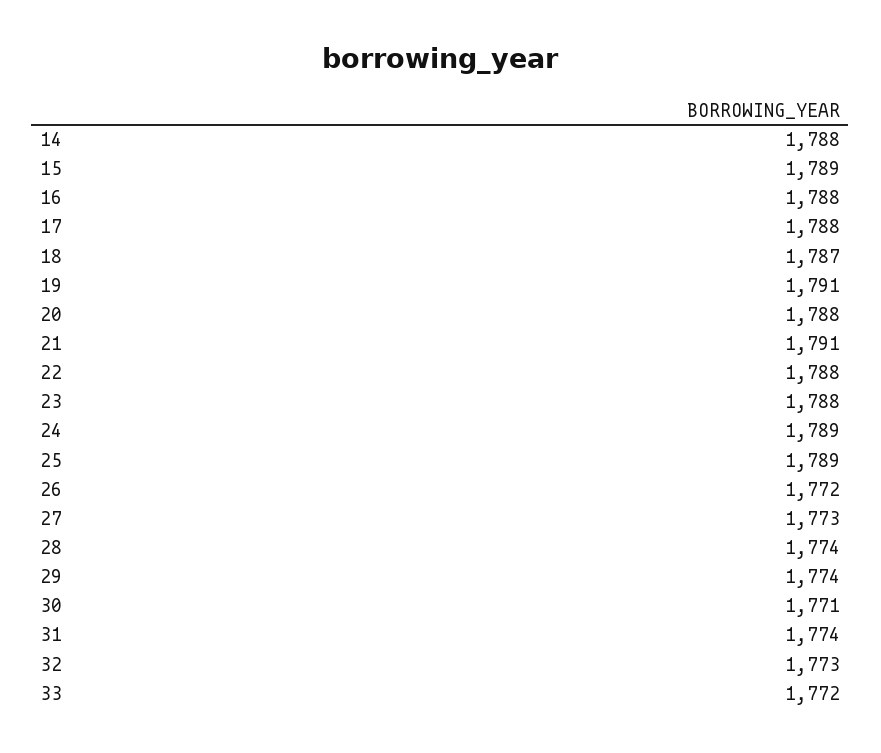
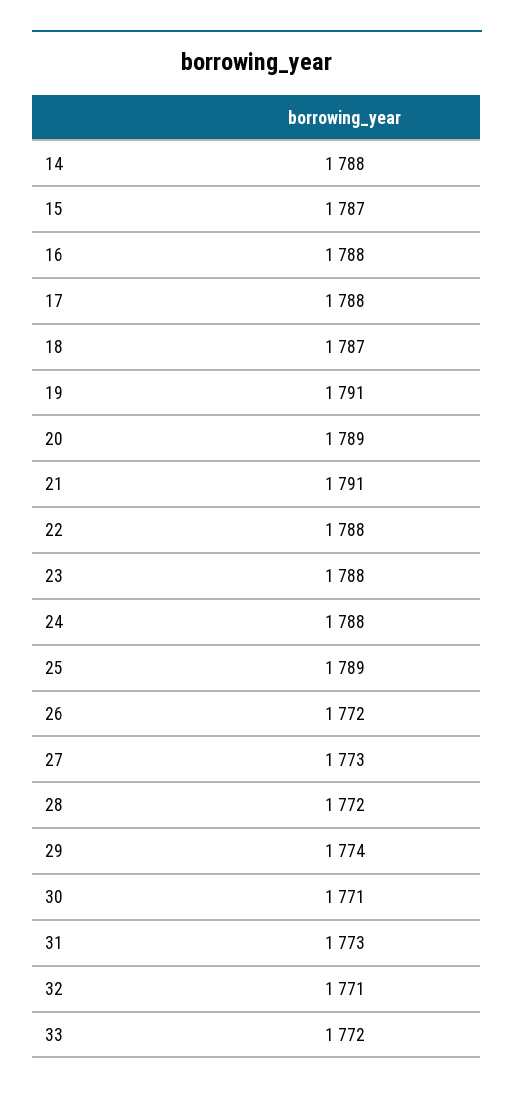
15: 1789 -> 1787
20: 1788 -> 1789
24: 1789 -> 1788
28: 1774 -> 1772
31: 1774 -> 1773
32: 1773 -> 1771

